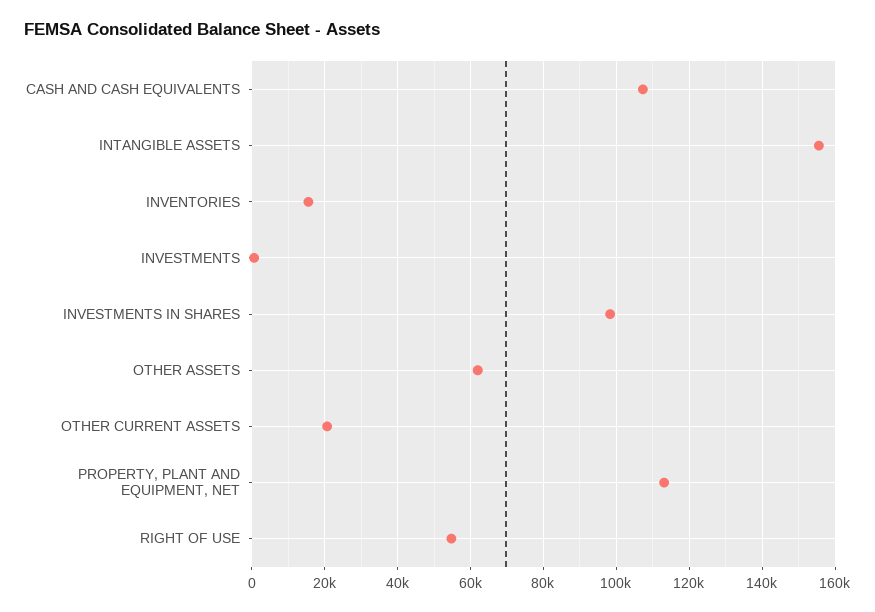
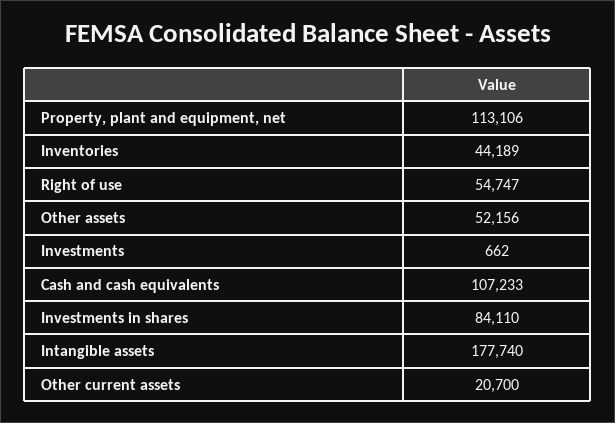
INTANGIBLE ASSETS: 156000 -> 177740
INVENTORIES: 16000 -> 44189
INVESTMENTS IN SHARES: 98000 -> 84110
OTHER ASSETS: 62000 -> 52156

